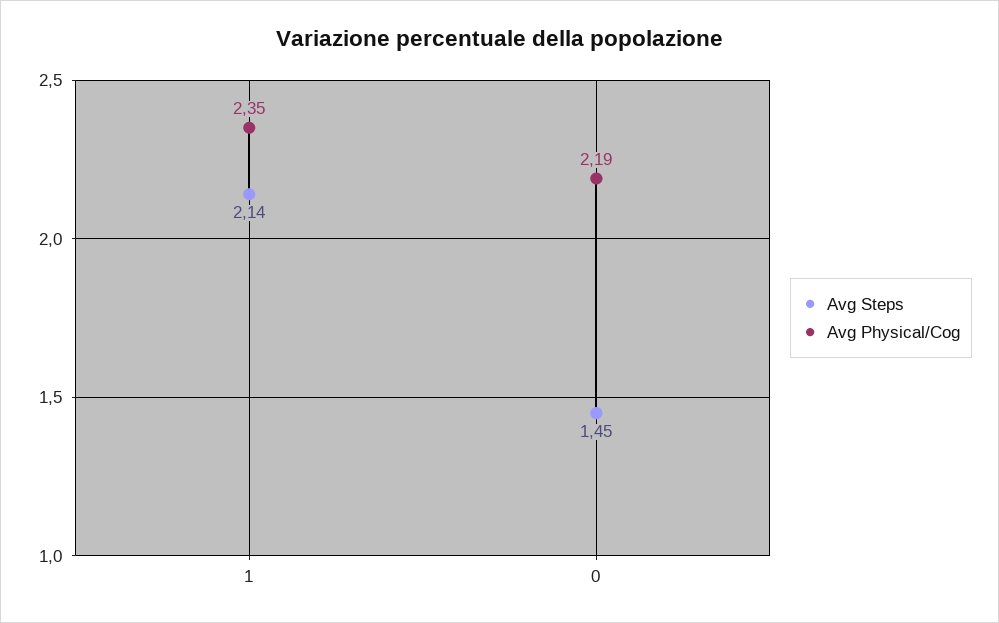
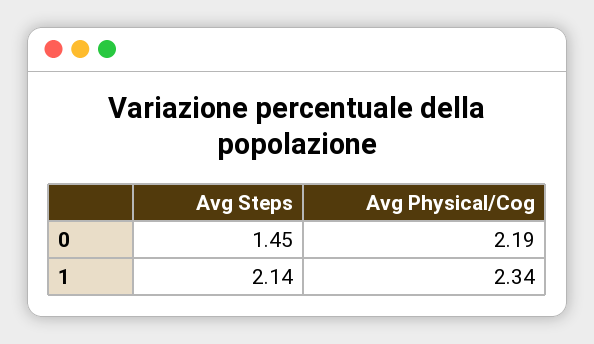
Avg Physical/Cog, 1: 2.35 -> 2.34

